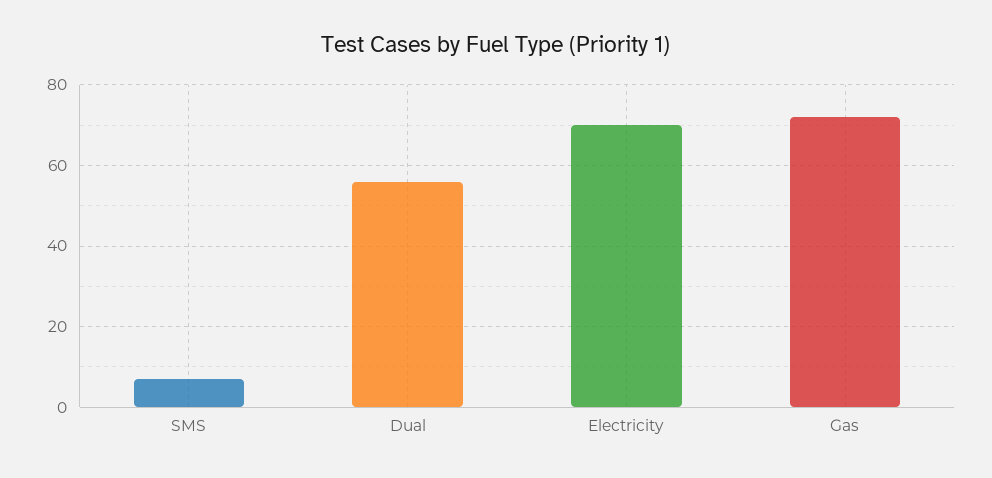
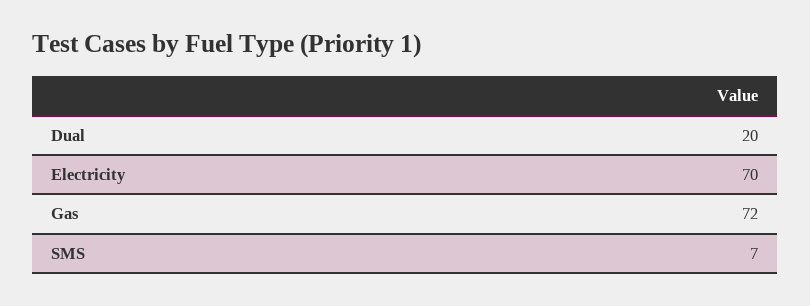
Dual: 55 -> 20

